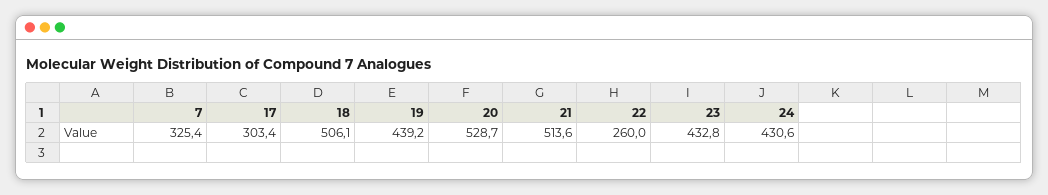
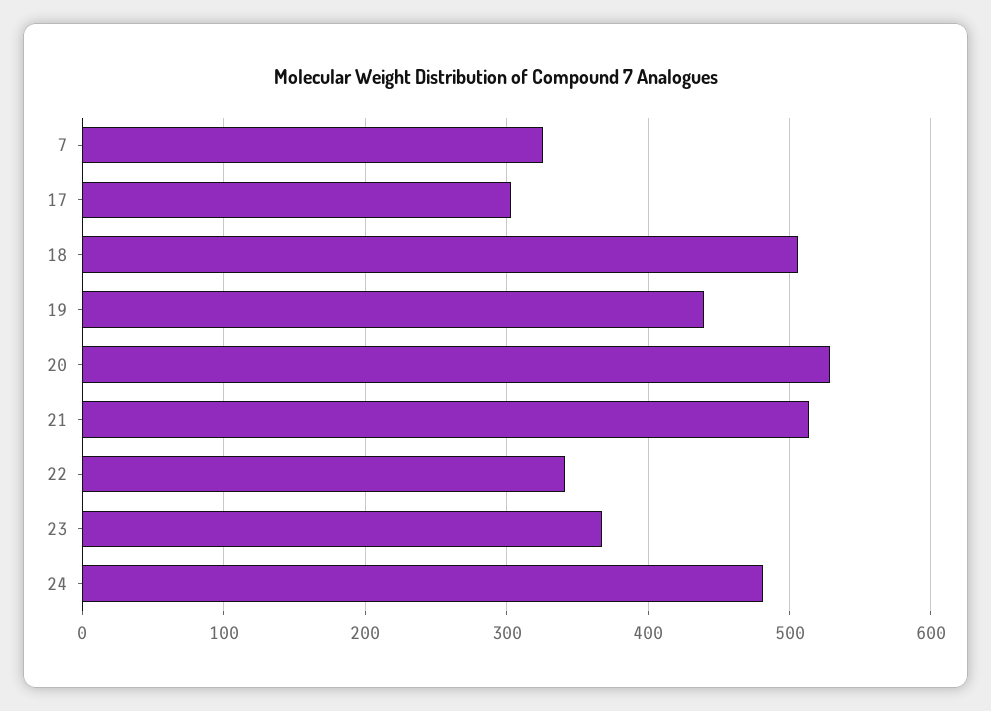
22: 260 -> 340
23: 432.8 -> 370
24: 430.6 -> 480

